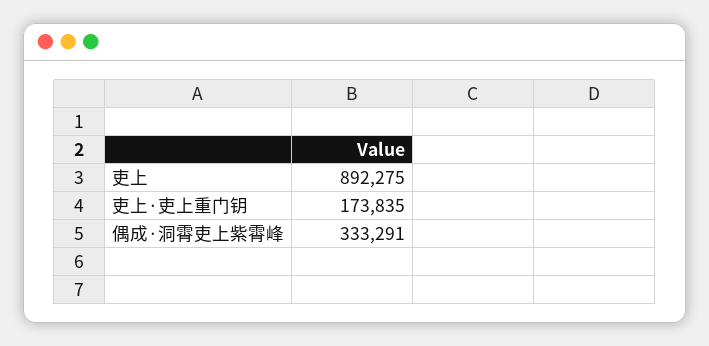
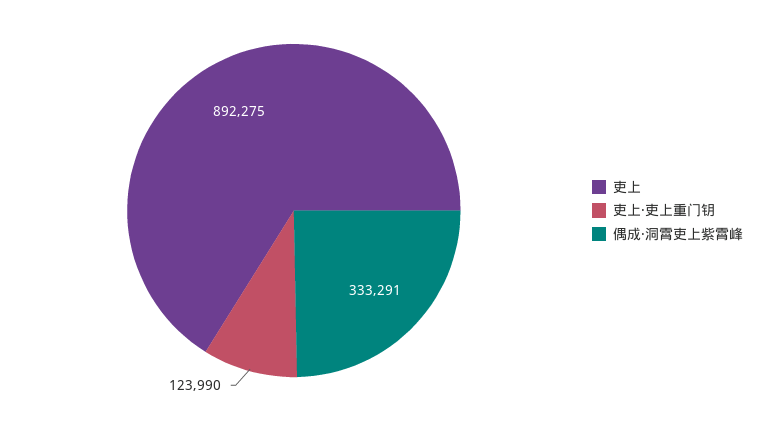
吏上·吏上重门钥: 173835 -> 123990

